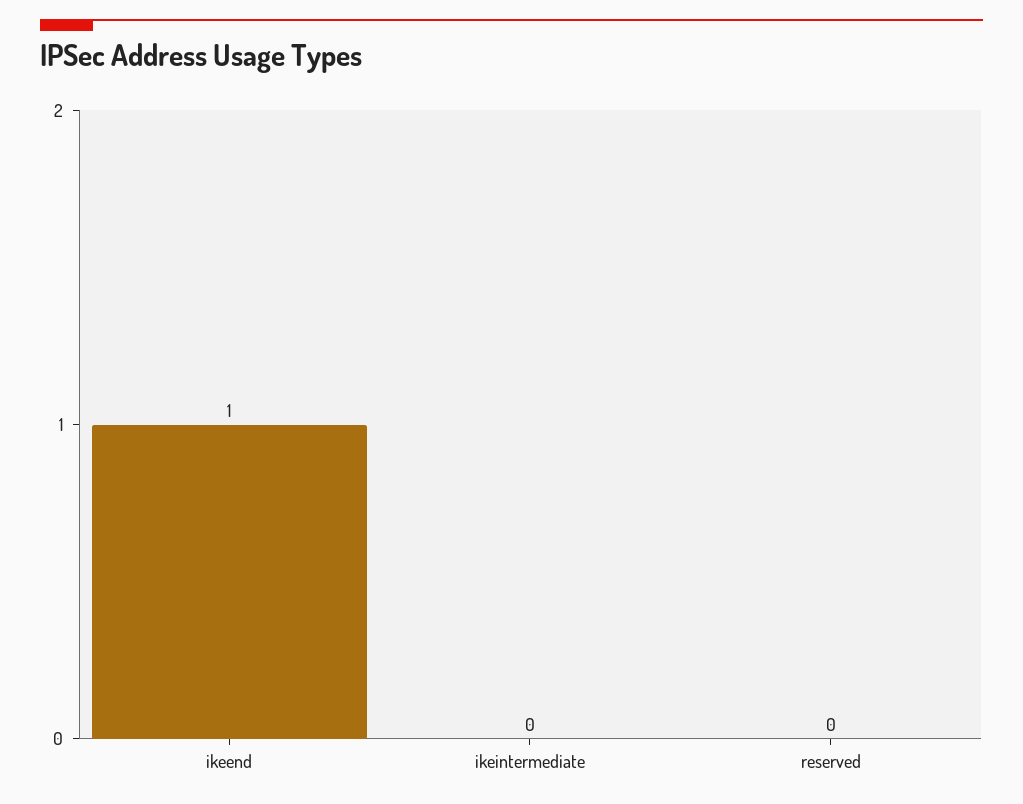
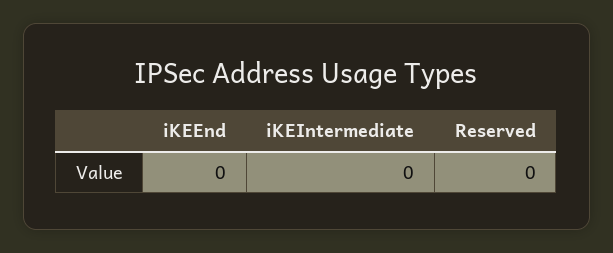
ikeend: 1 -> 0

